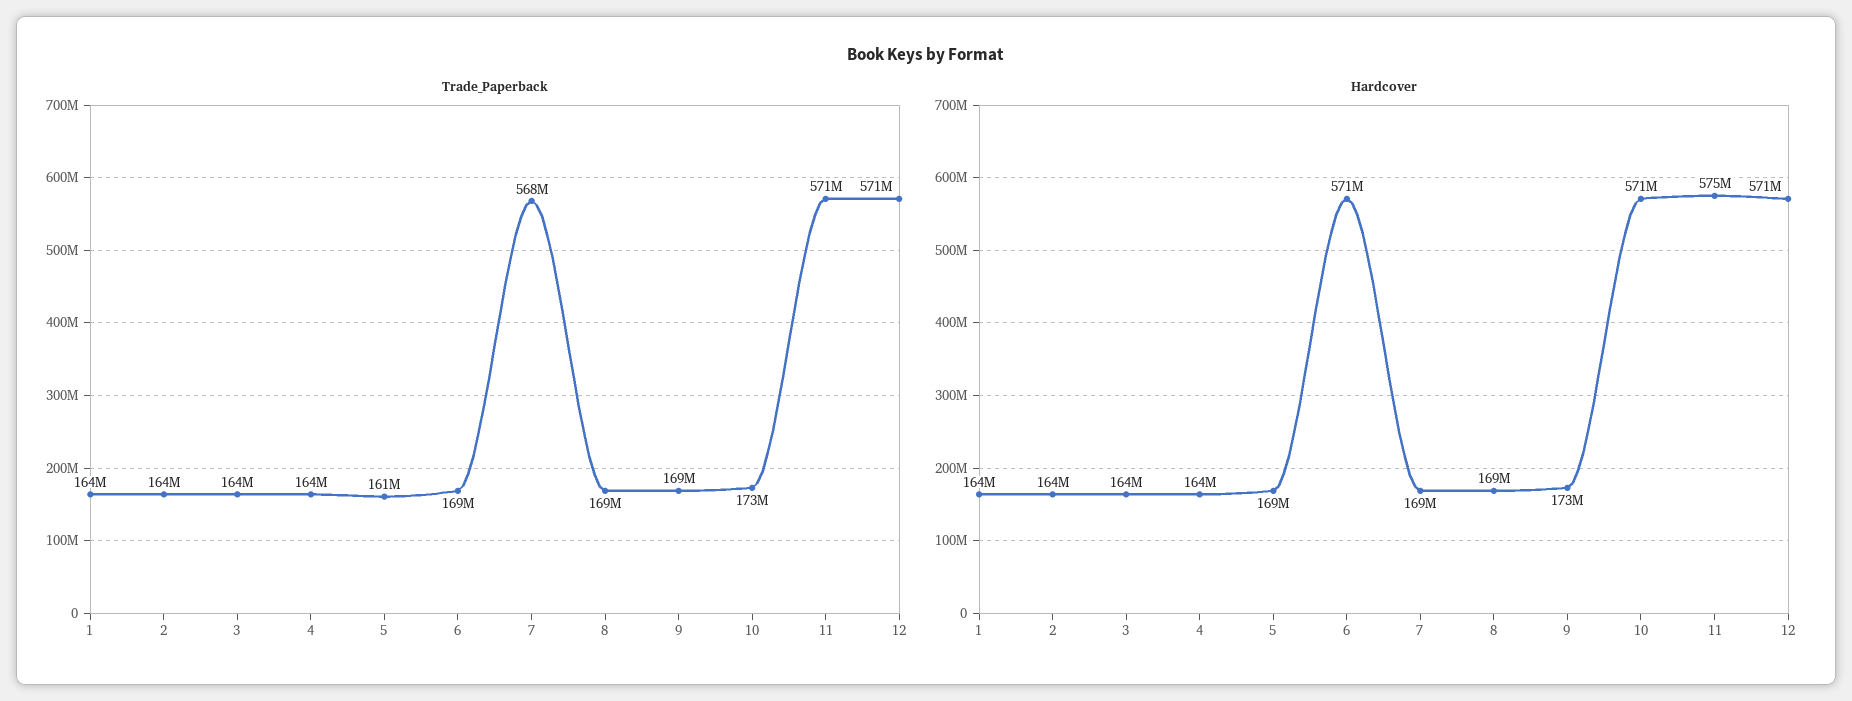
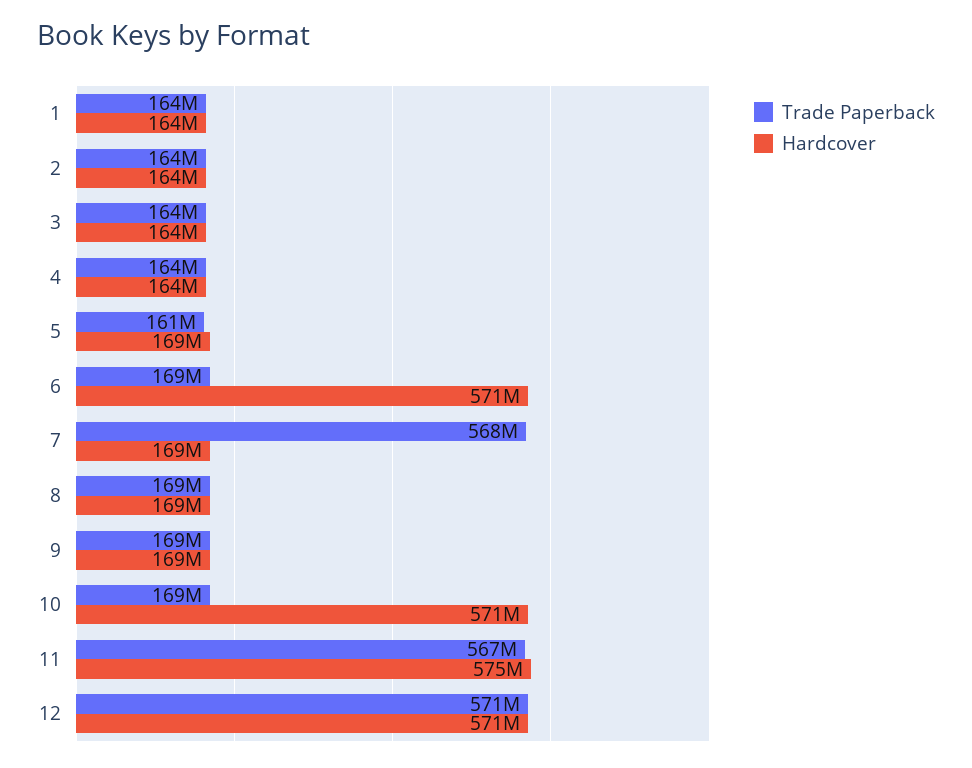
Trade_Paperback, 10: 173000000 -> 169000000
Trade_Paperback, 11: 571000000 -> 567000000
Hardcover, 9: 173000000 -> 169000000

